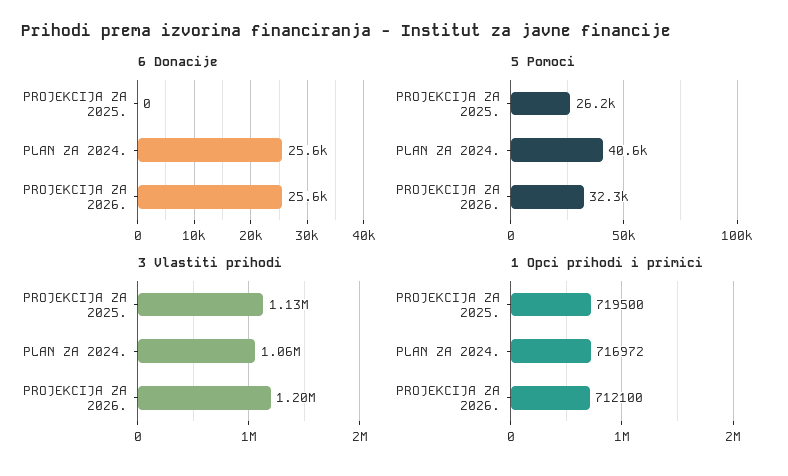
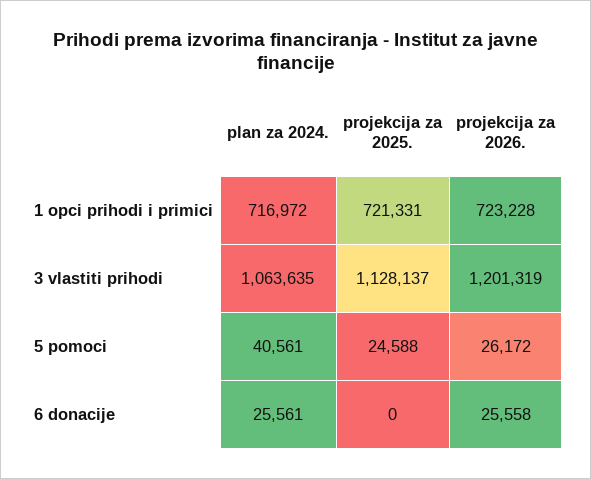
5 Pomoci, PROJEKCIJA ZA 2025.: 26200 -> 24588
5 Pomoci, PROJEKCIJA ZA 2026.: 32300 -> 26172
1 Opci prihodi i primici, PROJEKCIJA ZA 2025.: 719500 -> 721331
1 Opci prihodi i primici, PROJEKCIJA ZA 2026.: 712100 -> 723228

